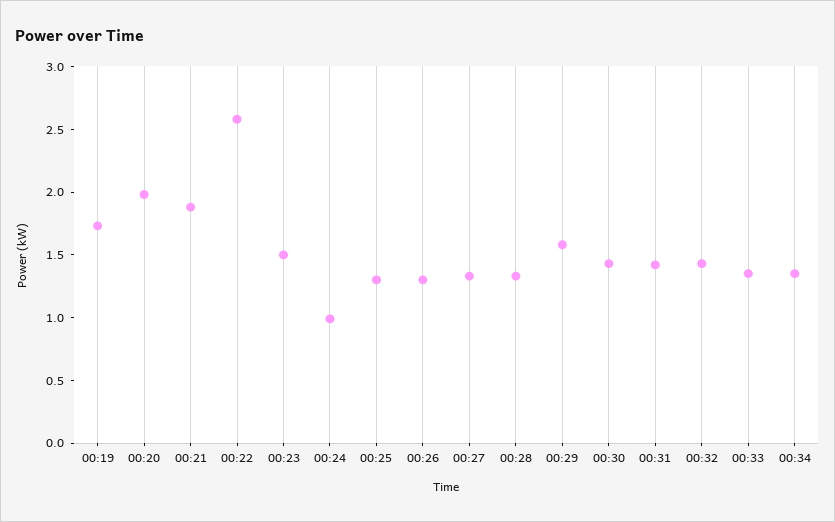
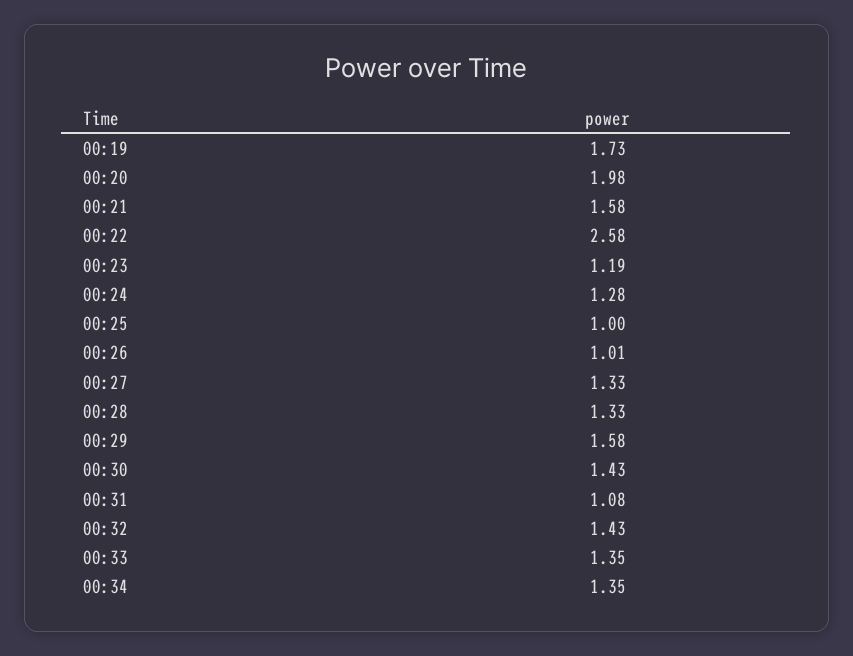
00:21: 1.9 -> 1.58
00:23: 1.5 -> 1.19
00:24: 1 -> 1.28
00:25: 1.3 -> 1
00:26: 1.3 -> 1.01
00:31: 1.4 -> 1.08

